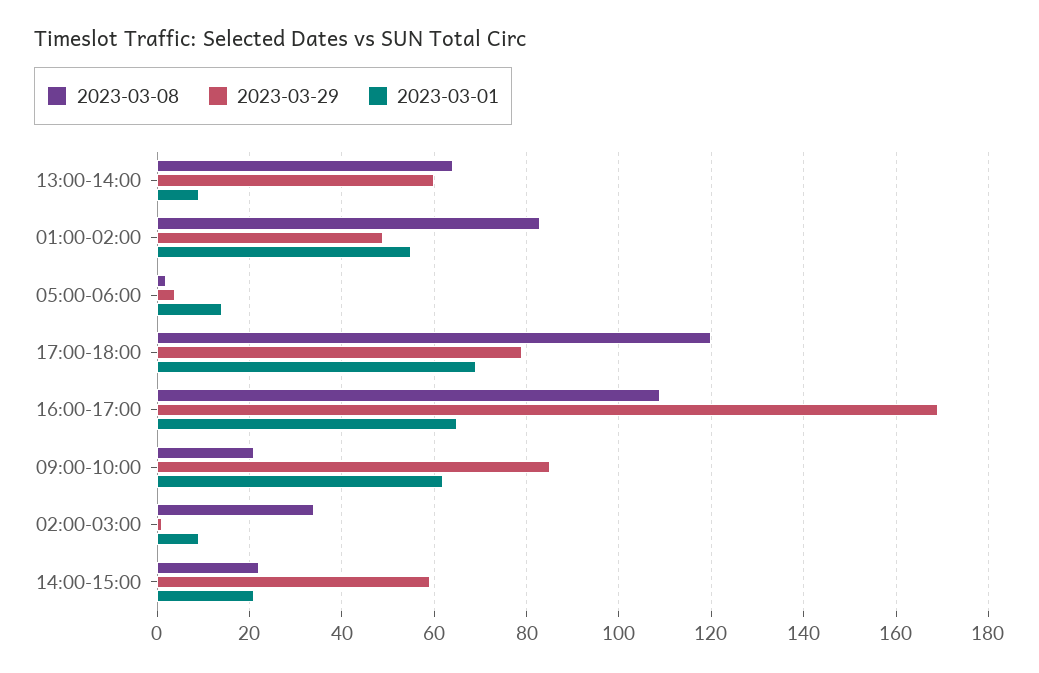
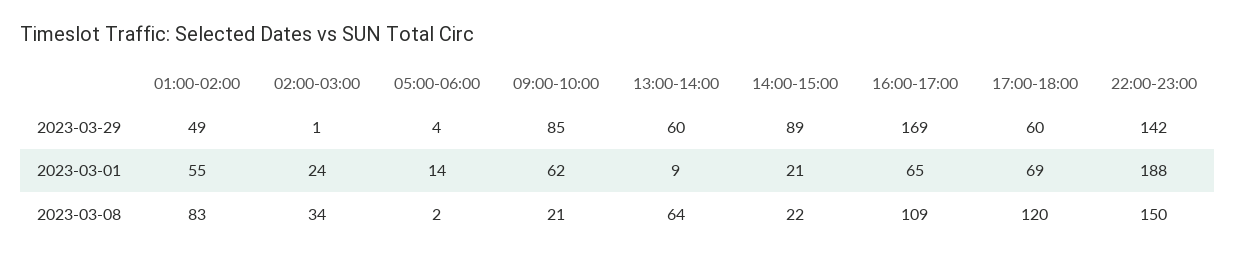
2023-03-29, 17:00-18:00: 80 -> 60
2023-03-01, 02:00-03:00: 10 -> 24
2023-03-29, 14:00-15:00: 60 -> 89
2023-03-29, 22:00-23:00: none -> 142
2023-03-01, 22:00-23:00: none -> 188
2023-03-08, 22:00-23:00: none -> 150

